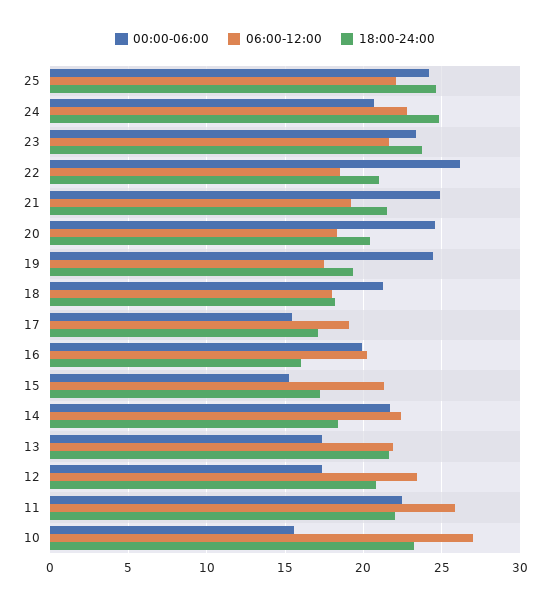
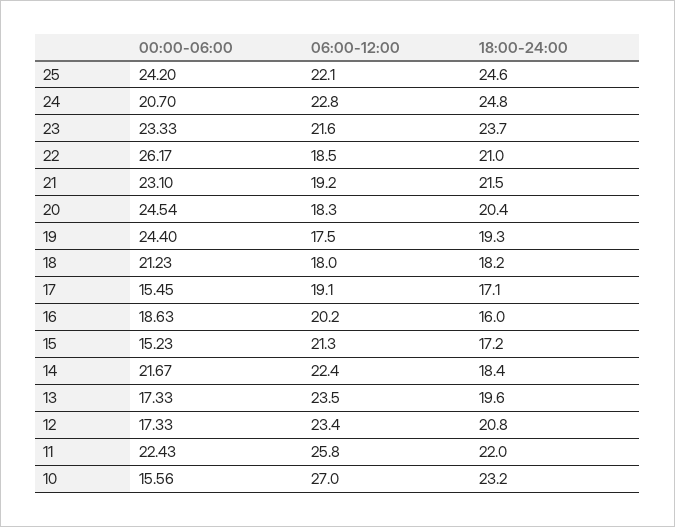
00:00-06:00, 21: 25 -> 23.1
00:00-06:00, 16: 20 -> 18.63
06:00-12:00, 13: 22 -> 23.5
18:00-24:00, 13: 21.5 -> 19.6

